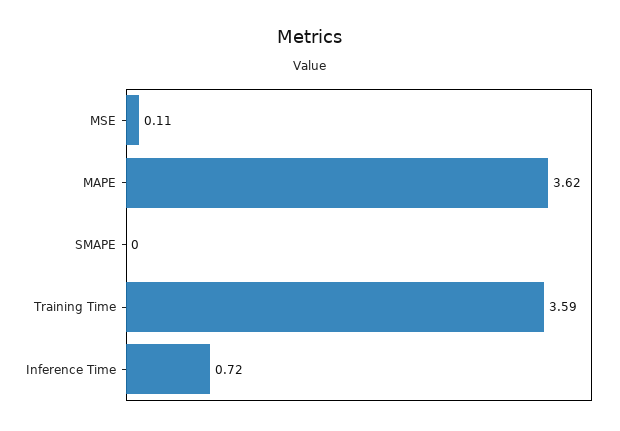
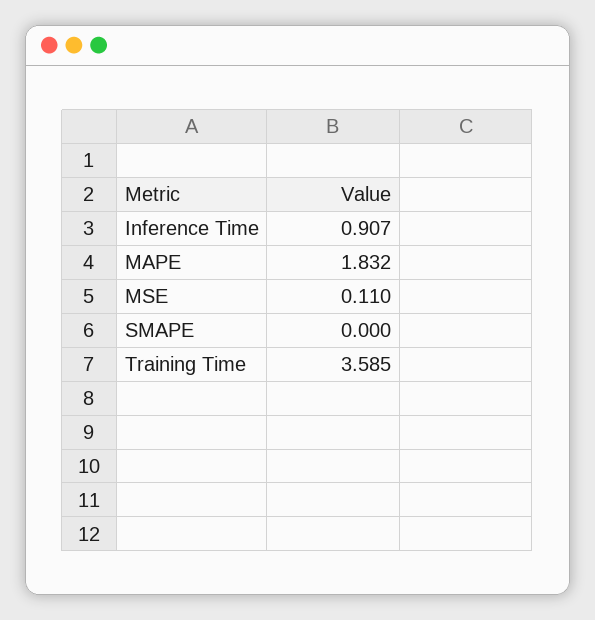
MAPE: 3.62 -> 1.832
Inference Time: 0.72 -> 0.907

